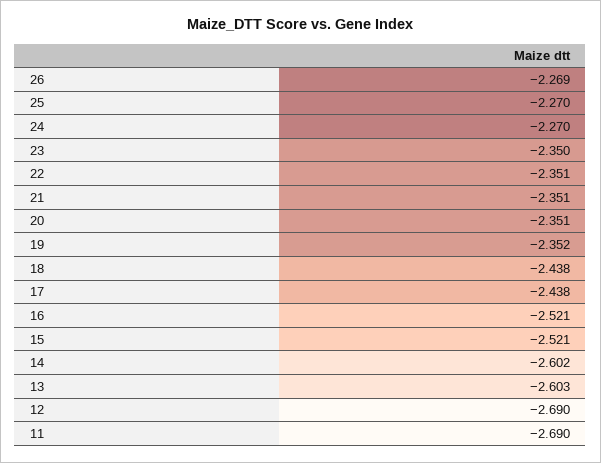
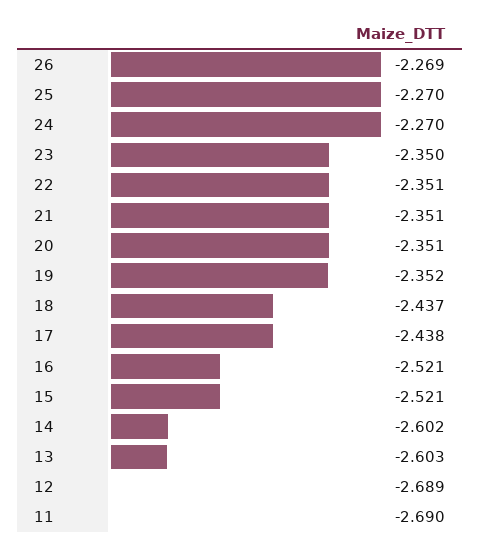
18: -2.438 -> -2.437
12: -2.69 -> -2.689

